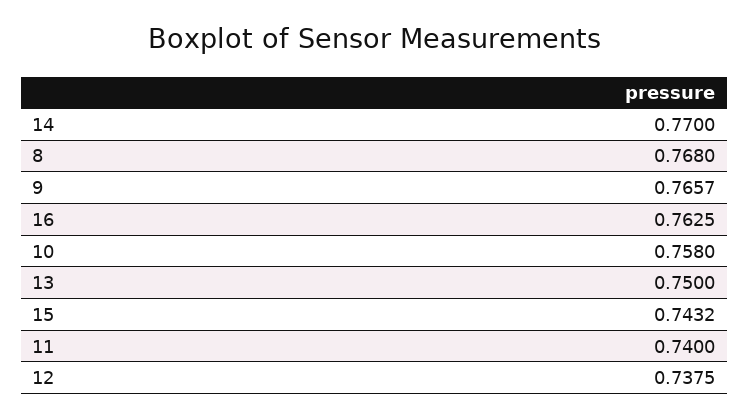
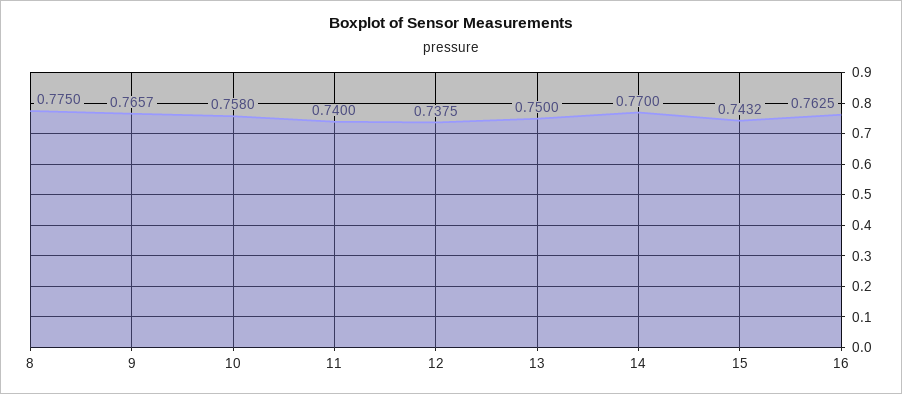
8: 0.768 -> 0.775

